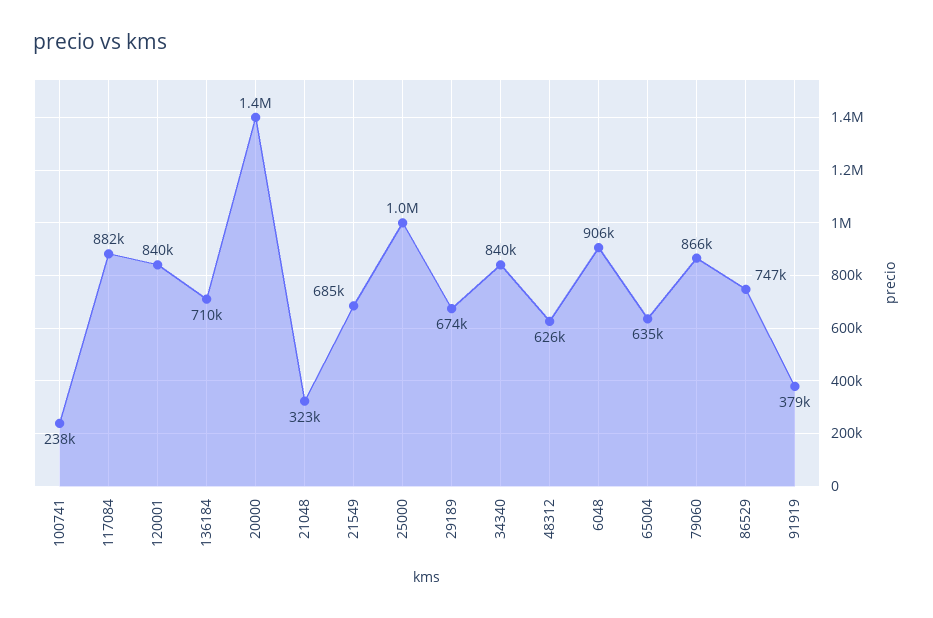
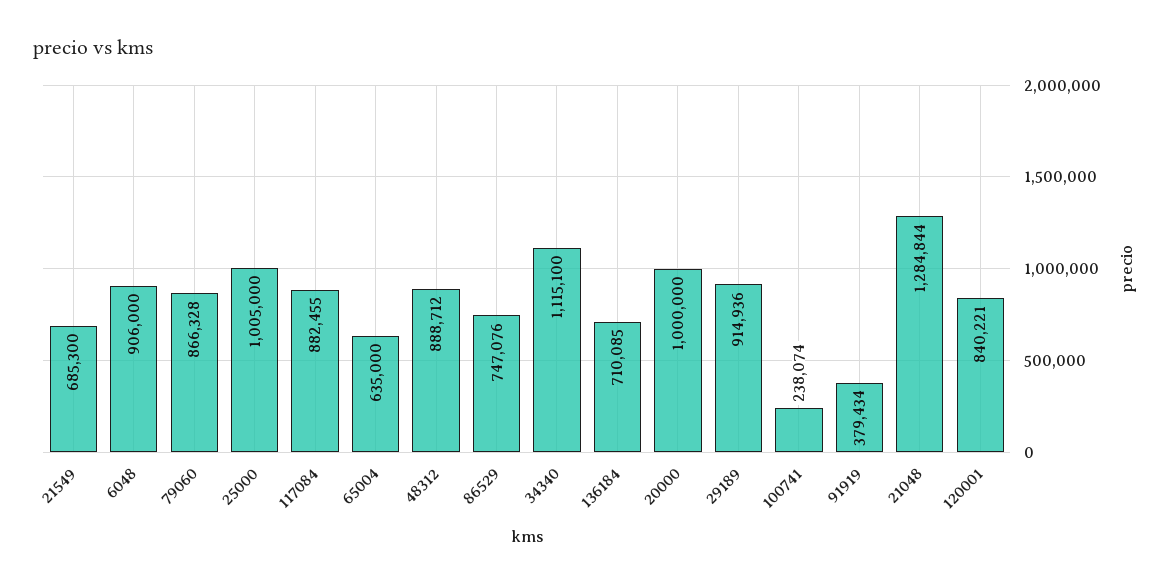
20000: 1400000 -> 1000000
21048: 323000 -> 1284844
29189: 674000 -> 914936
34340: 840000 -> 1115100
48312: 626000 -> 888712

